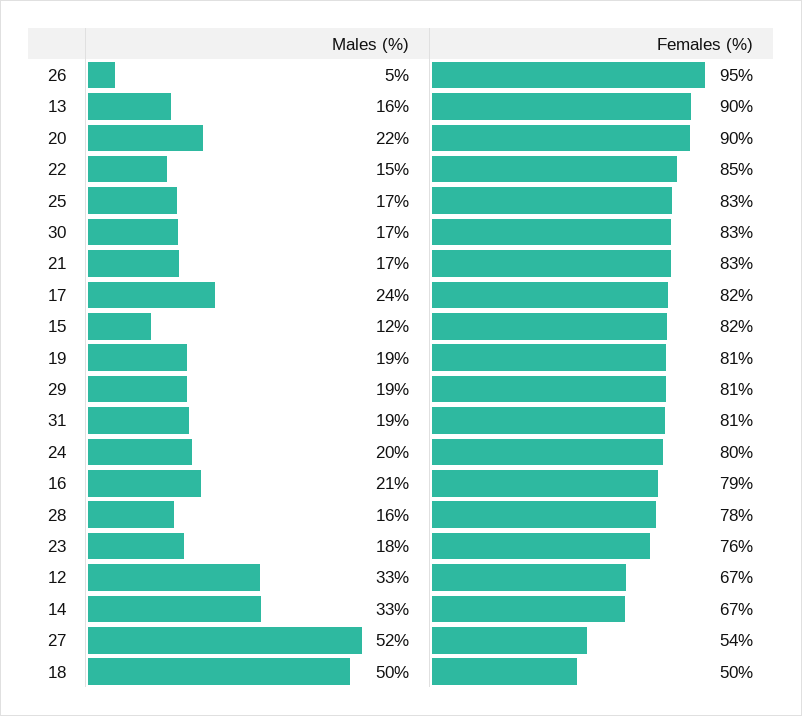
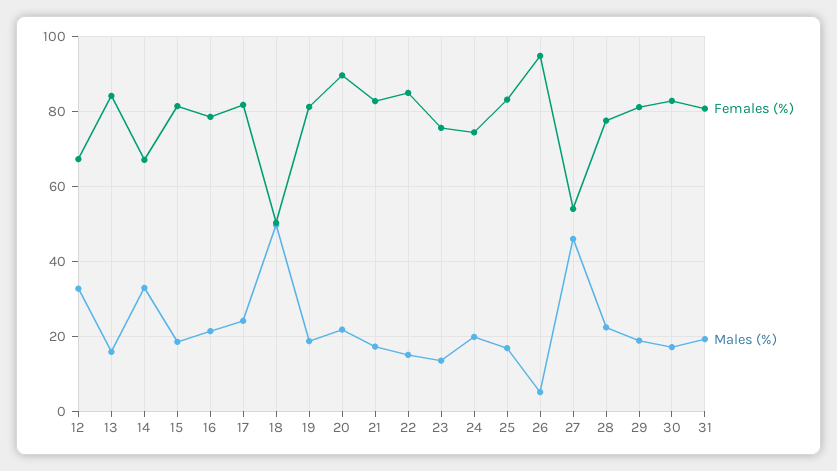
Females (%), 13: 90 -> 84
Males (%), 15: 12 -> 18
Females (%), 24: 80 -> 74
Males (%), 28: 16 -> 22
Males (%), 23: 18 -> 14
Males (%), 27: 52 -> 46

